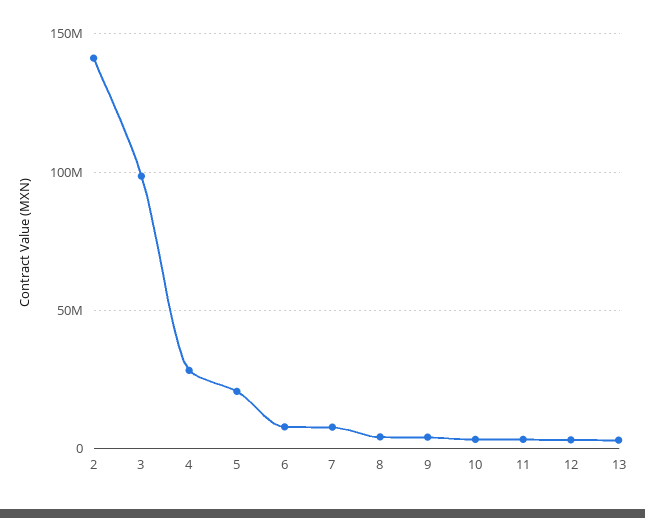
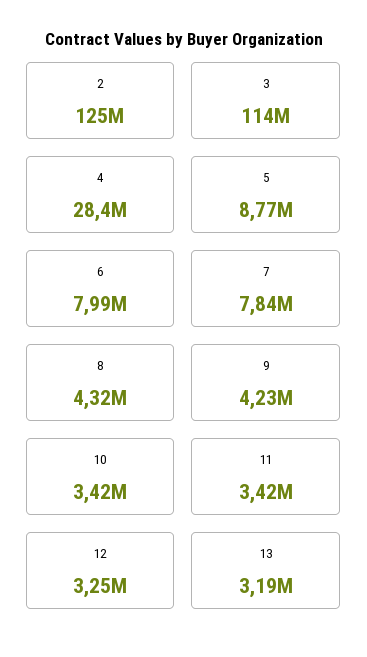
2: 140000000 -> 125000000
3: 100000000 -> 114000000
5: 20000000 -> 8770000

